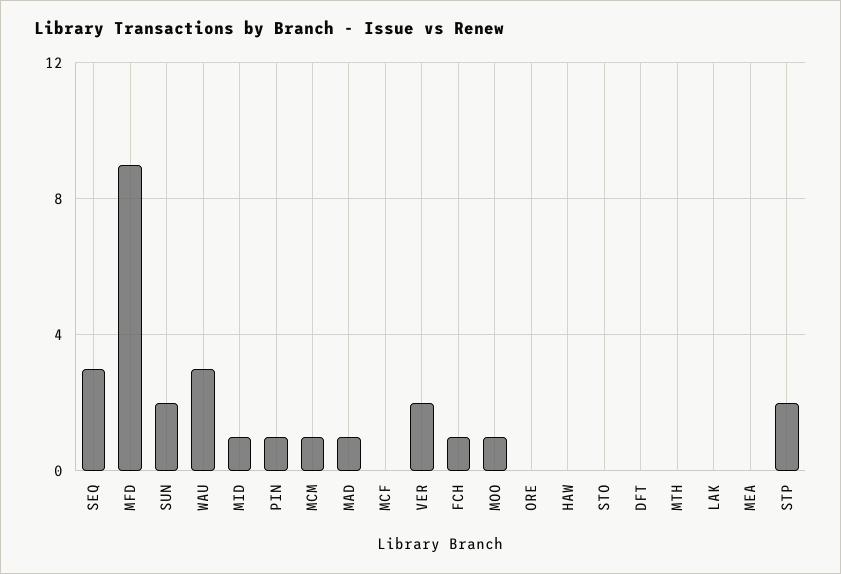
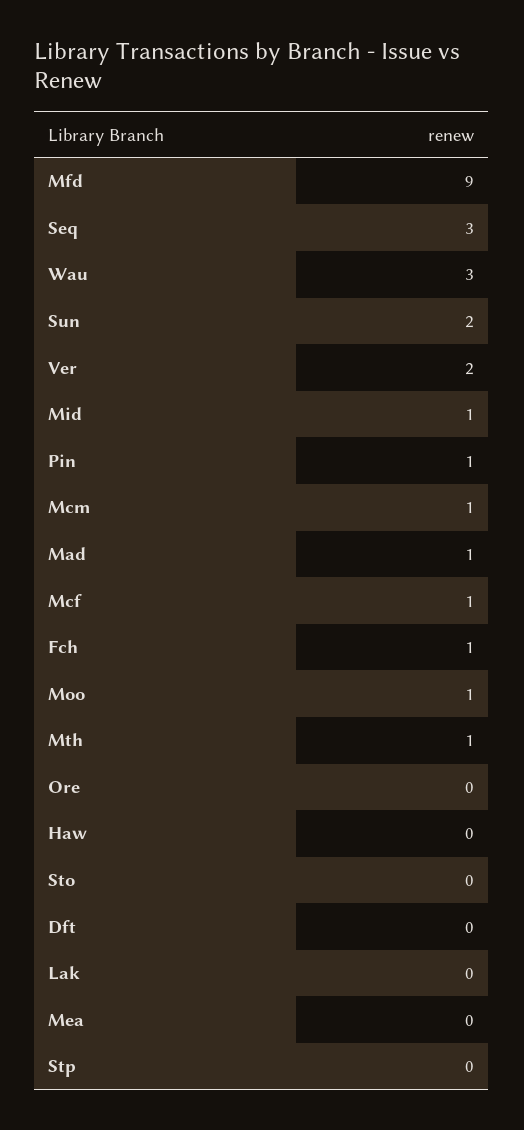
MCF: 0 -> 1
MTH: 0 -> 1
STP: 2 -> 0

